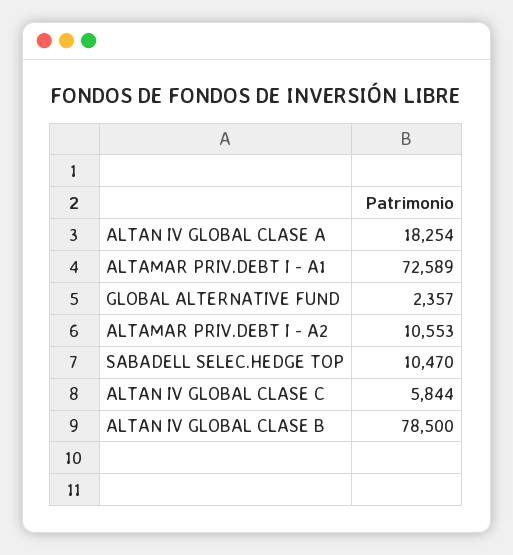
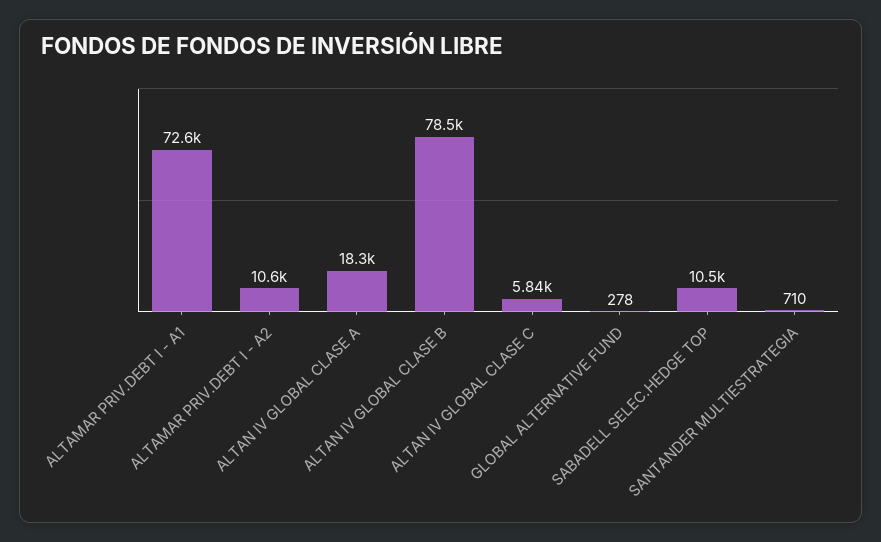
GLOBAL ALTERNATIVE FUND: 2357 -> 278
SANTANDER MULTIESTRATEGIA: none -> 710

